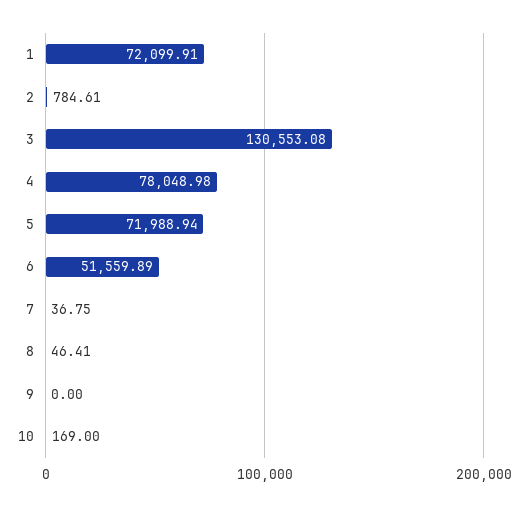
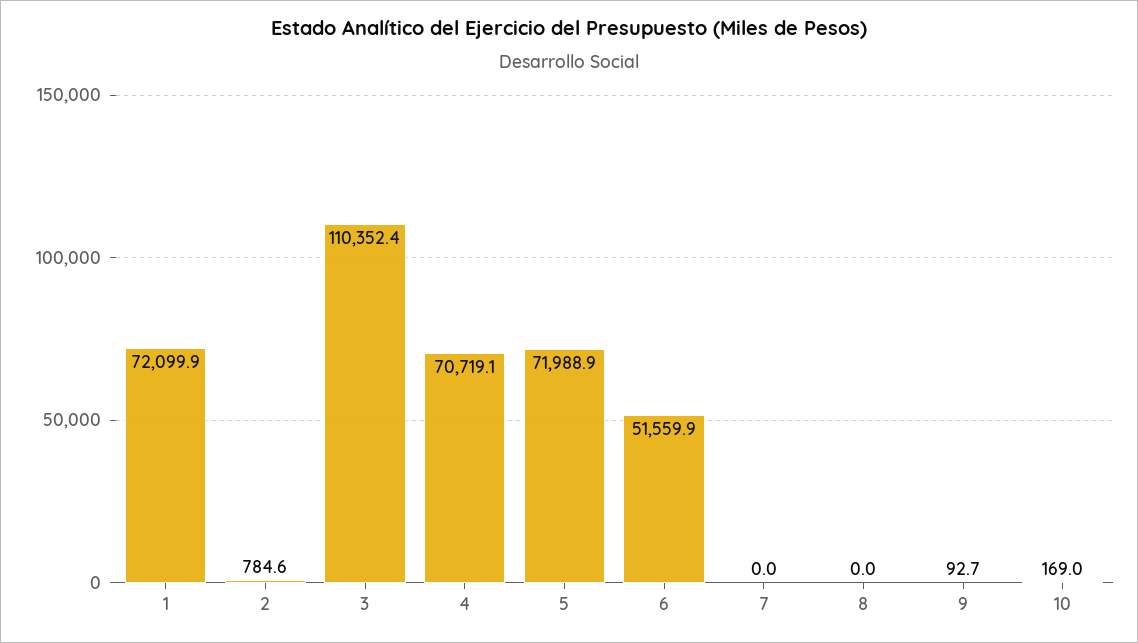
3: 130553.08 -> 110352.4
4: 78048.98 -> 70719.1
7: 36.75 -> 0
8: 46.41 -> 0
9: 0 -> 92.7

